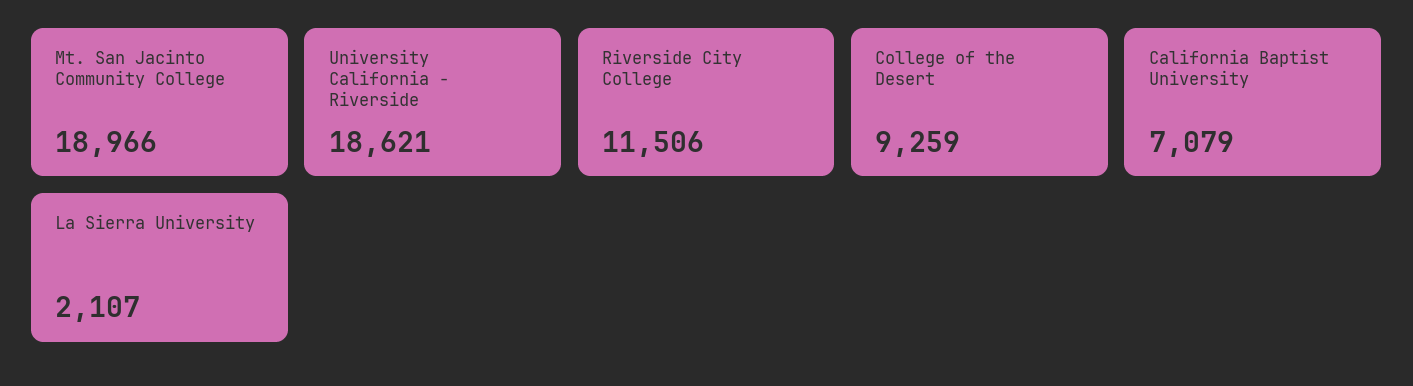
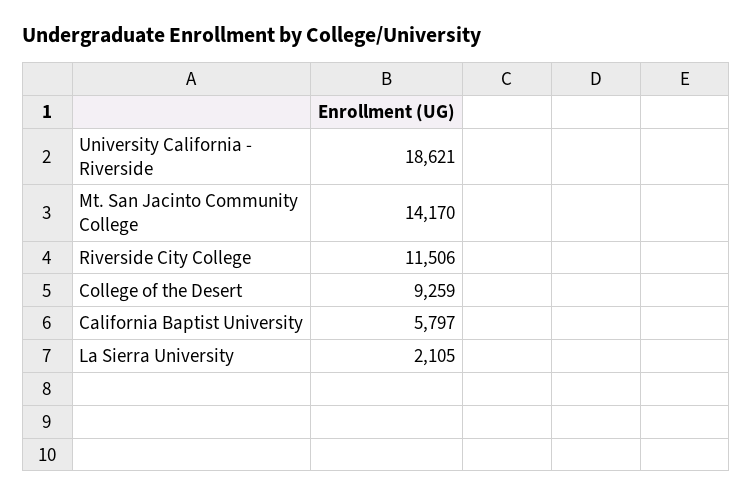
Mt. San Jacinto Community College: 18966 -> 14170
California Baptist University: 7079 -> 5797
La Sierra University: 2107 -> 2105

